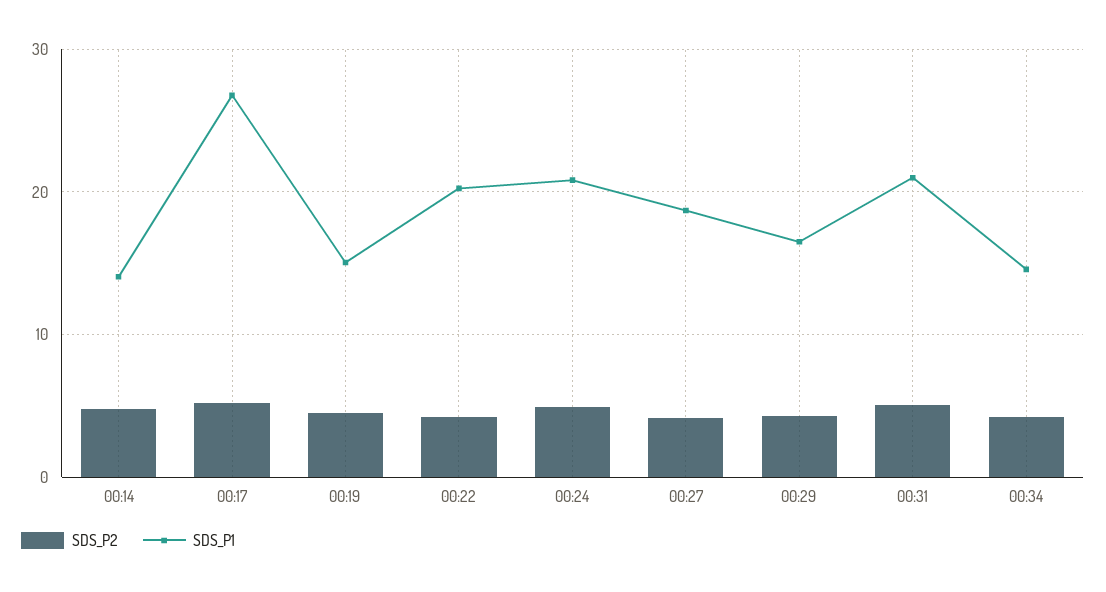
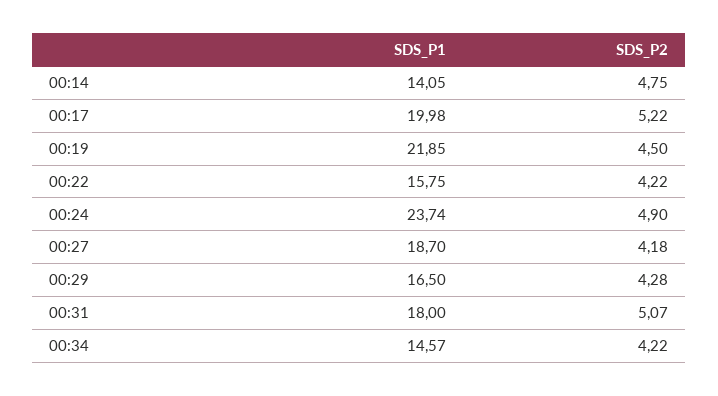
SDS_P1, 00:17: 27 -> 19.98
SDS_P1, 00:19: 15 -> 21.85
SDS_P1, 00:22: 20 -> 15.75
SDS_P1, 00:24: 21 -> 23.74
SDS_P1, 00:31: 21 -> 18

